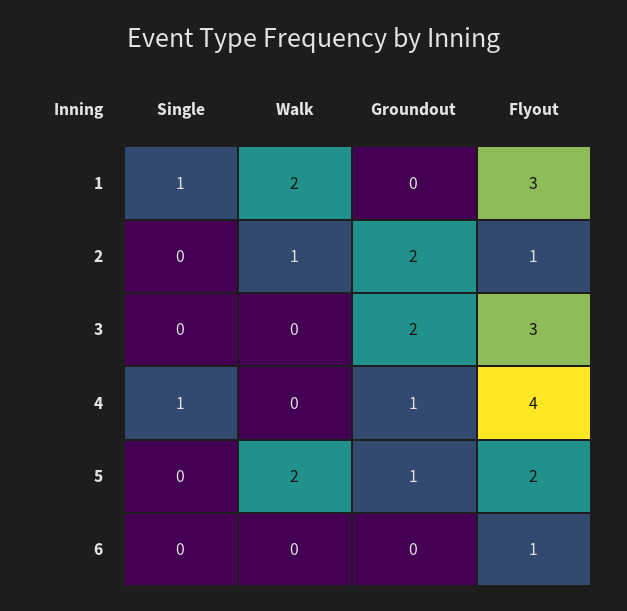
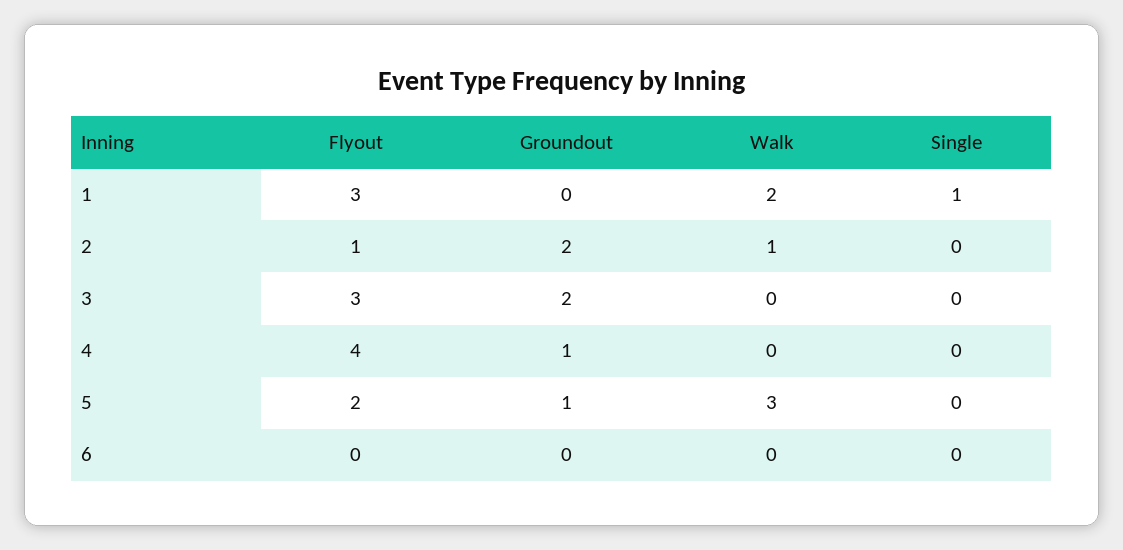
Single, 4: 1 -> 0
Walk, 5: 2 -> 3
Flyout, 6: 1 -> 0

